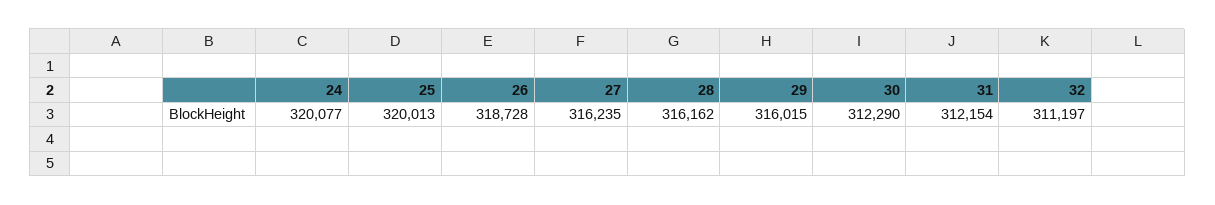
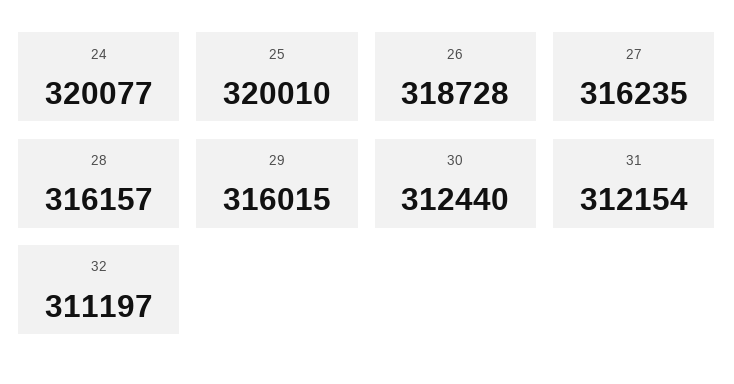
25: 320013 -> 320010
28: 316162 -> 316157
30: 312290 -> 312440

